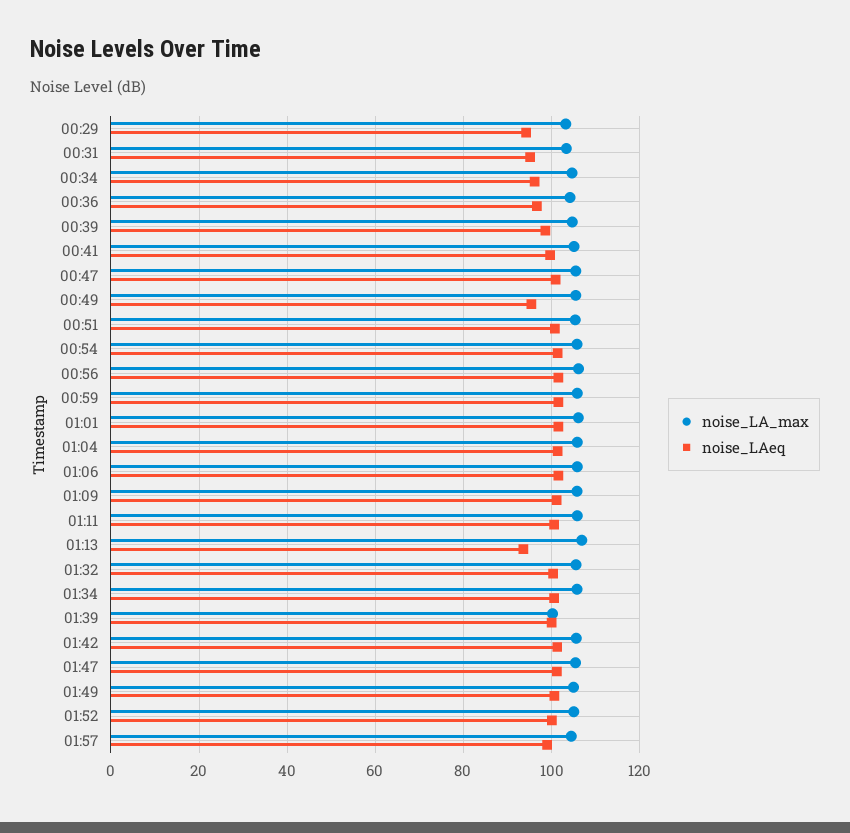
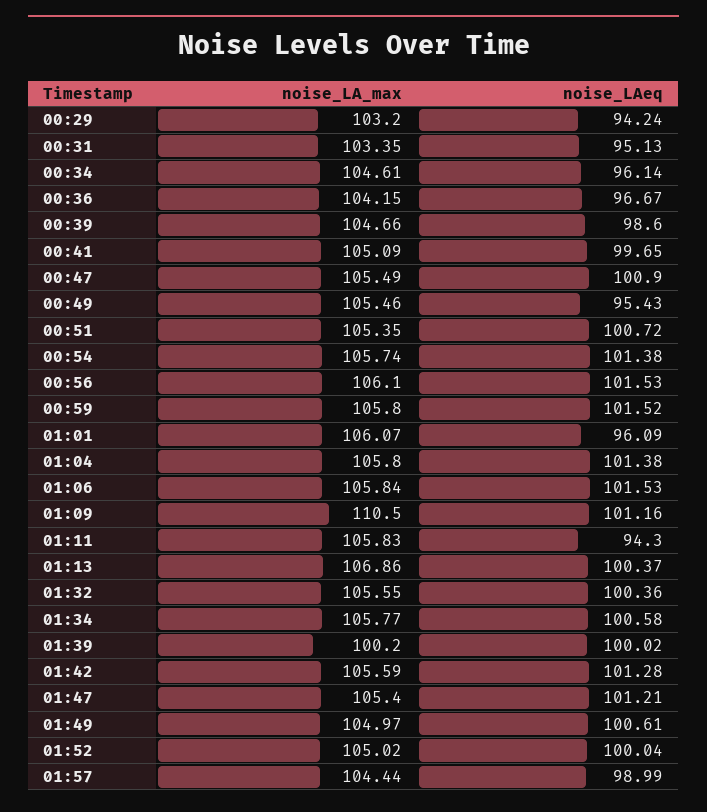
noise_LAeq, 01:01: 102 -> 96.09
noise_LA_max, 01:09: 106 -> 110.5
noise_LAeq, 01:11: 100 -> 94.3
noise_LAeq, 01:13: 94 -> 100.37

